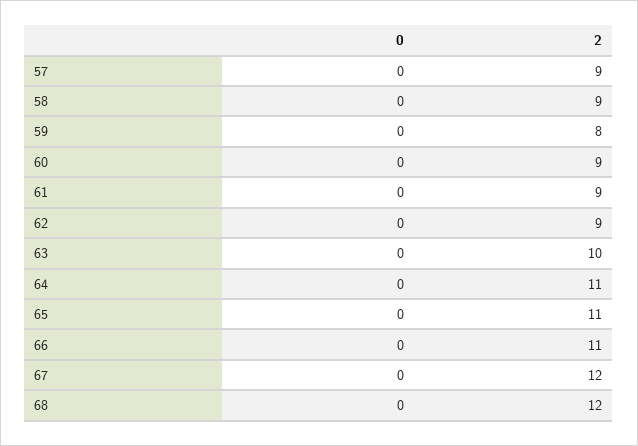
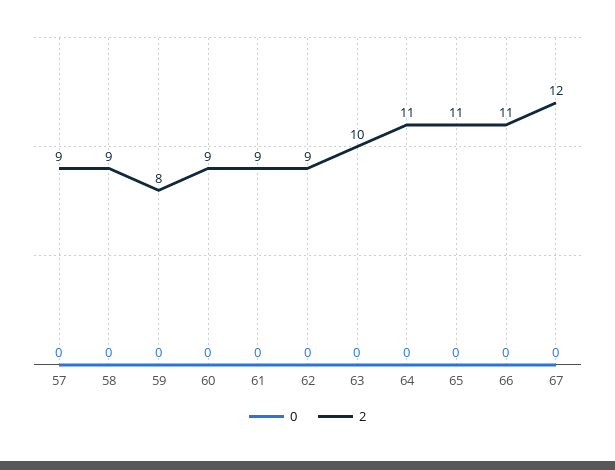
0, 68: 0 -> none
2, 68: 12 -> none

